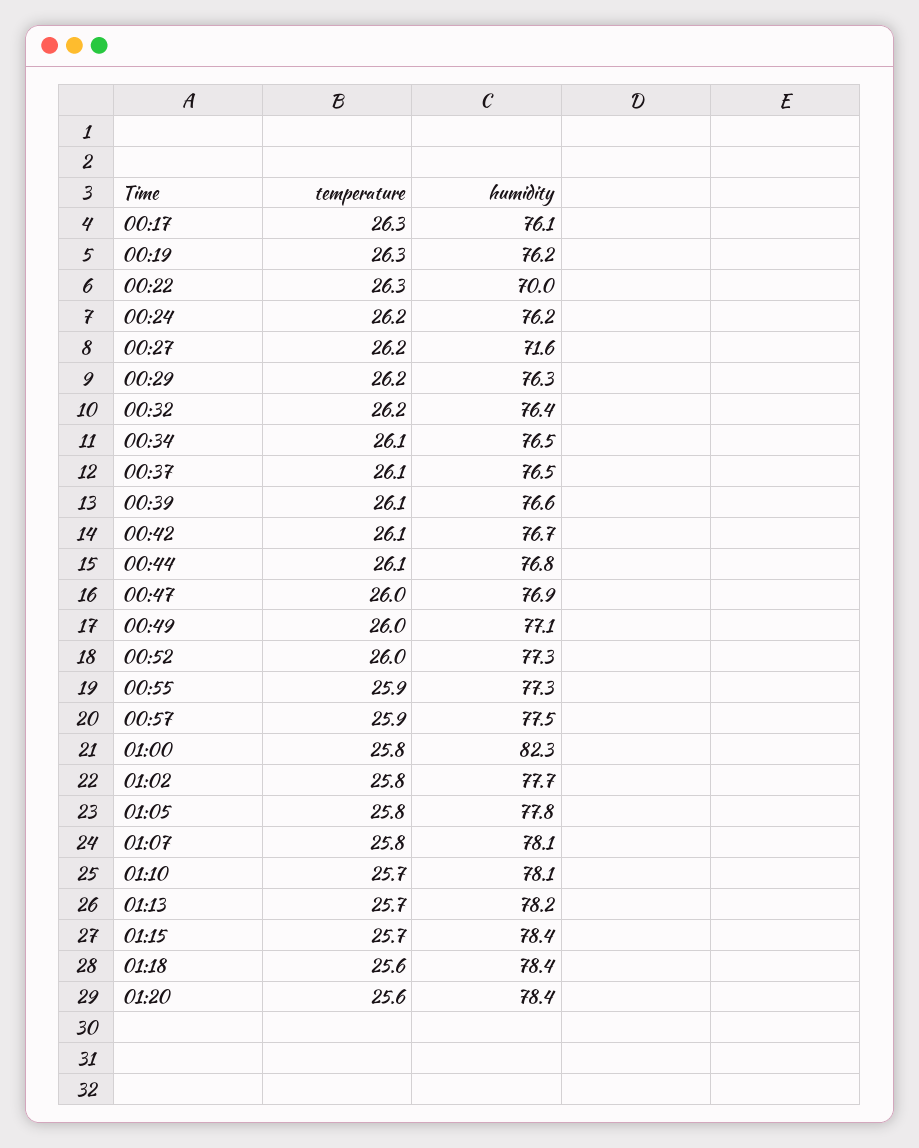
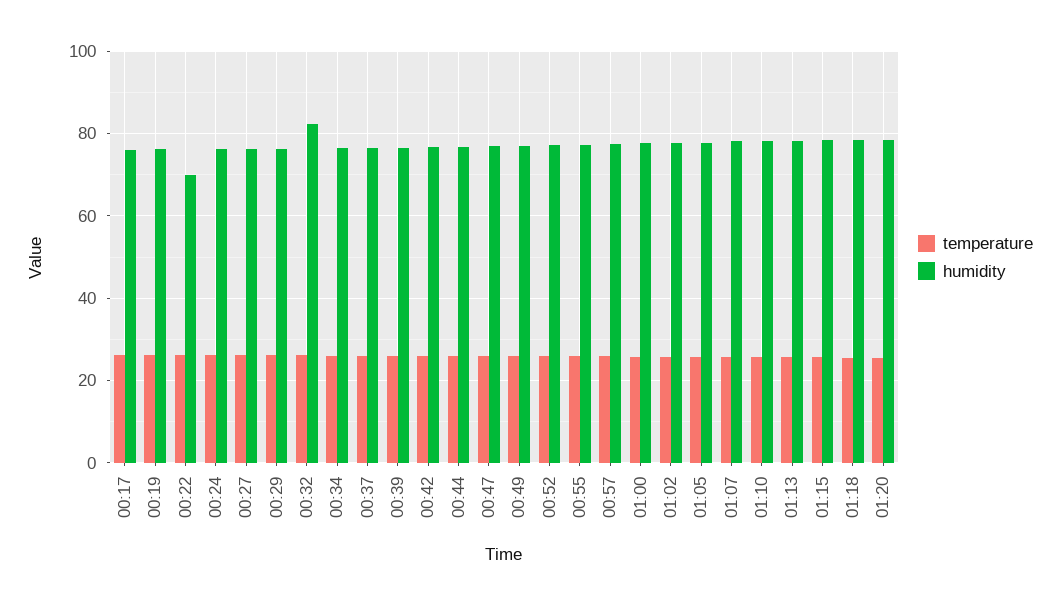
humidity, 00:27: 71.6 -> 76
humidity, 00:32: 76.4 -> 82
humidity, 01:00: 82.3 -> 78

